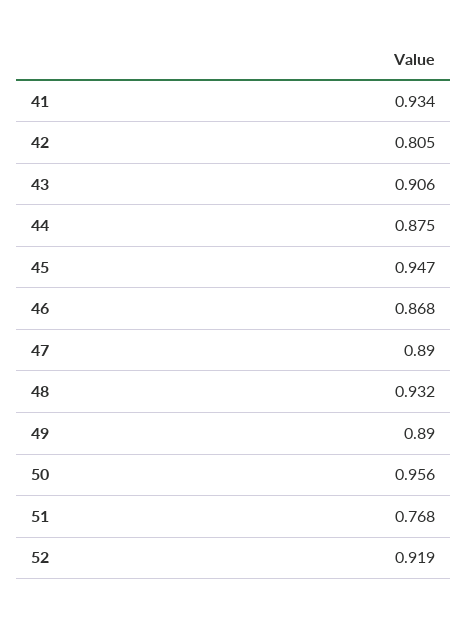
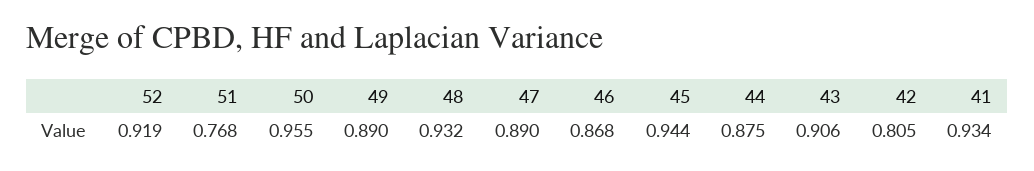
45: 0.947 -> 0.944
50: 0.956 -> 0.955

